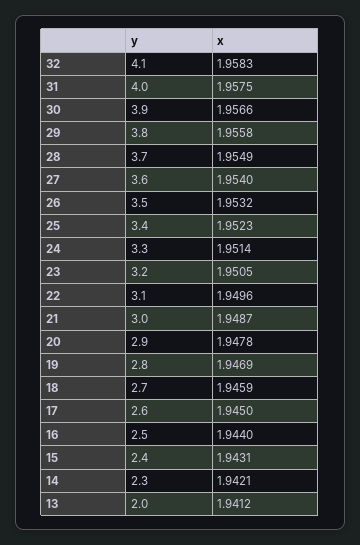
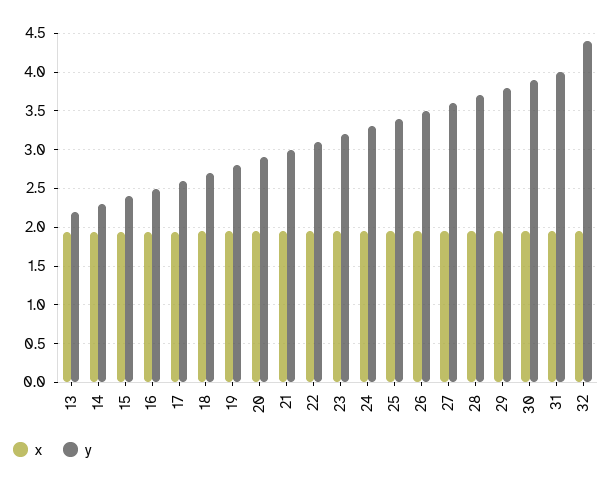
y, 32: 4.1 -> 4.4
y, 13: 2 -> 2.2

